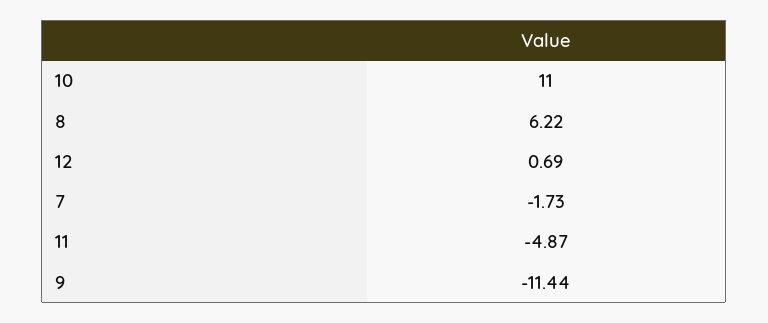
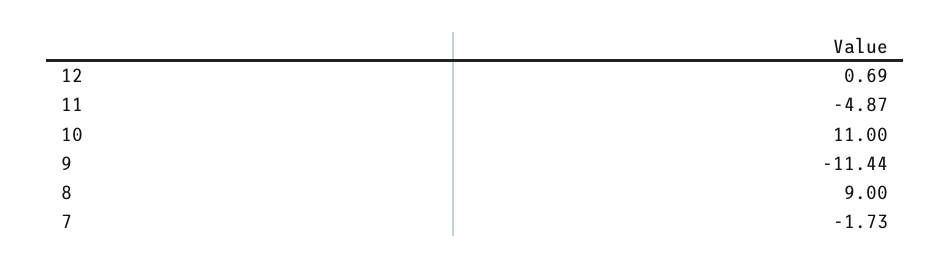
8: 6.22 -> 9

